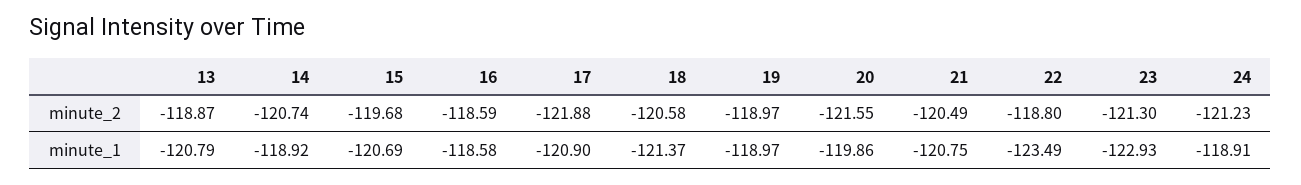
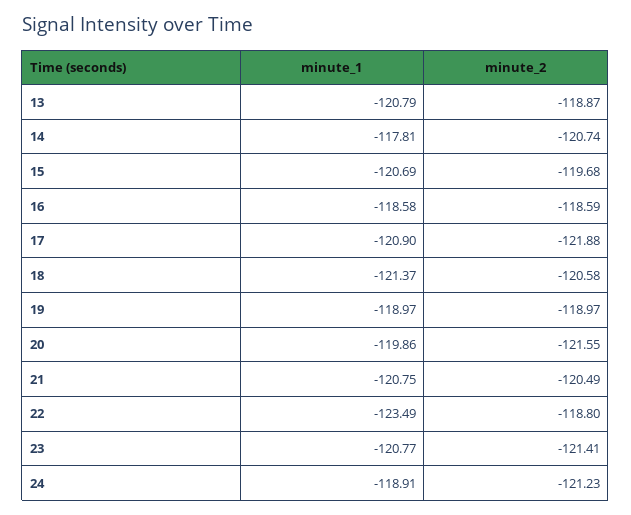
23, minute_2: -121.3 -> -121.41
14, minute_1: -118.92 -> -117.81
23, minute_1: -122.93 -> -120.77

